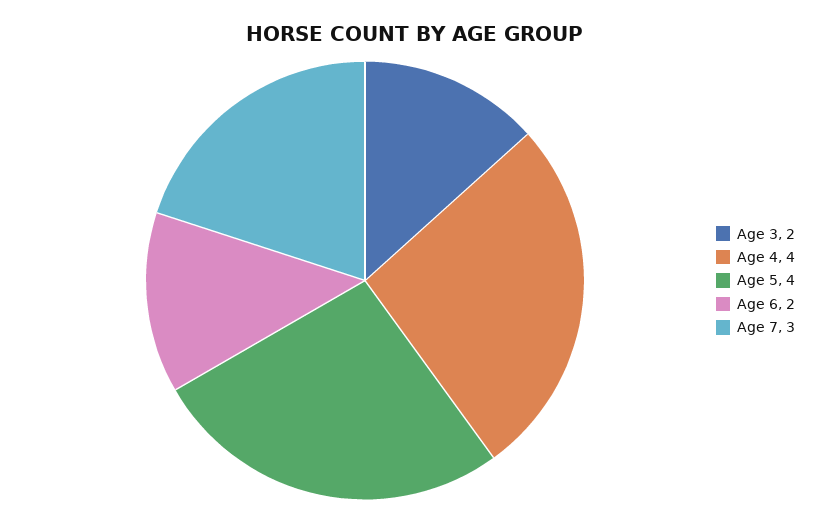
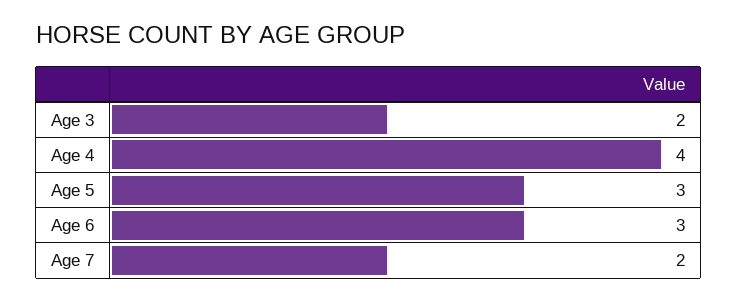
Age 5: 4 -> 3
Age 6: 2 -> 3
Age 7: 3 -> 2

